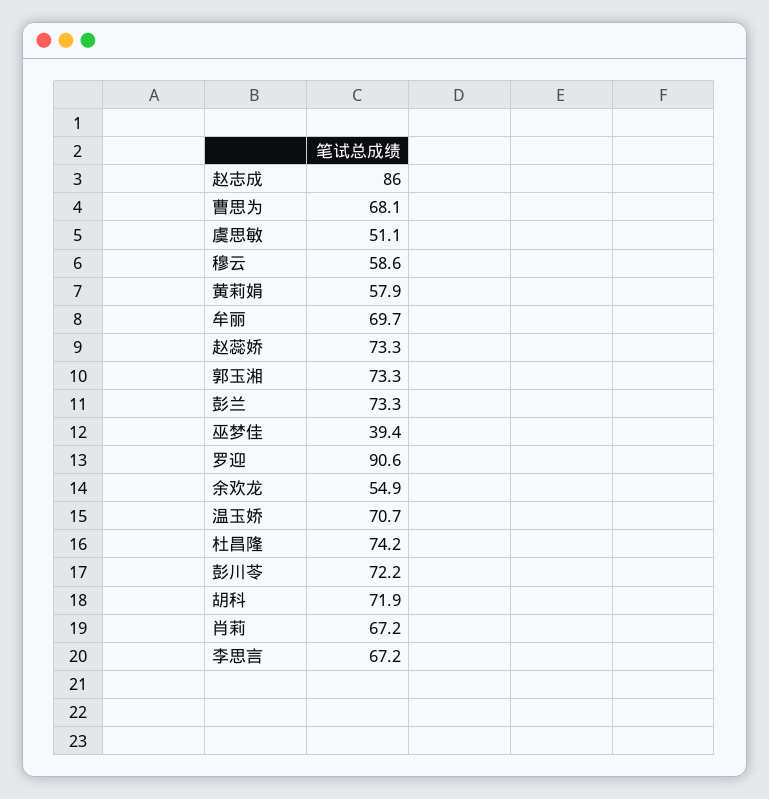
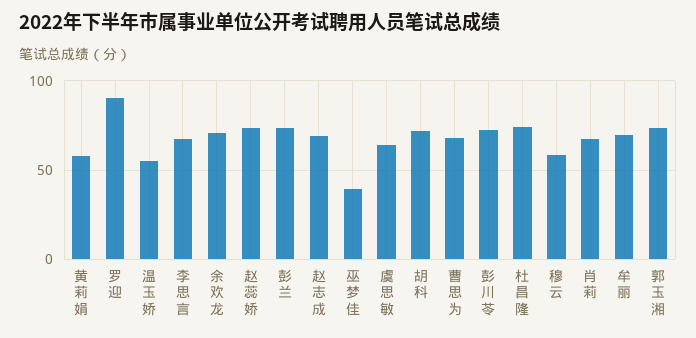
赵志成: 86 -> 70
虞思敏: 51.1 -> 65
余欢龙: 54.9 -> 70
温玉娇: 70.7 -> 55

